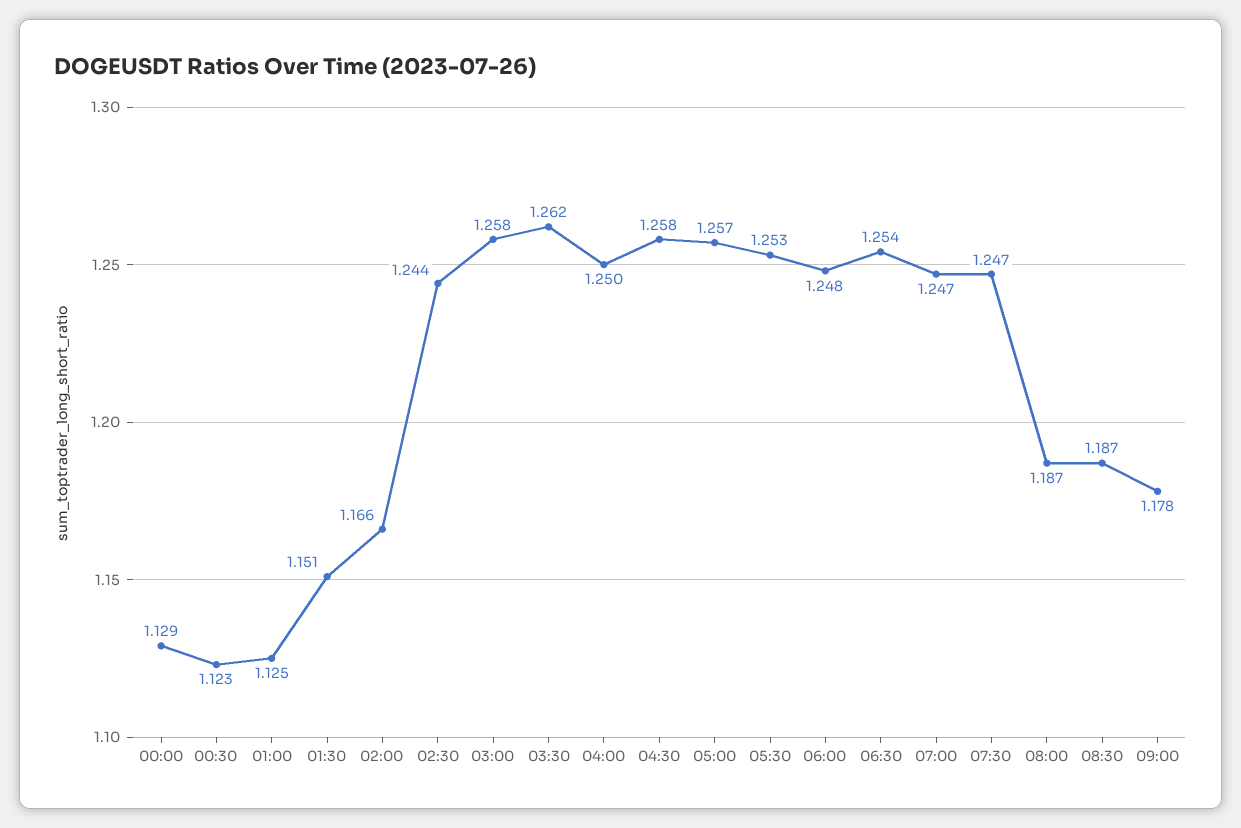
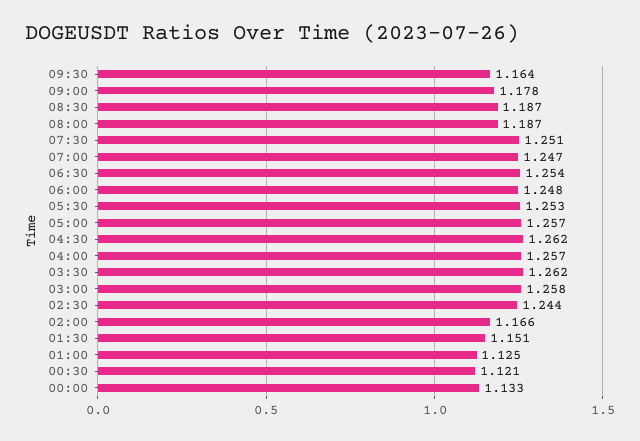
00:00: 1.129 -> 1.133
00:30: 1.123 -> 1.121
04:00: 1.25 -> 1.257
04:30: 1.258 -> 1.262
07:30: 1.247 -> 1.251
09:30: none -> 1.164

